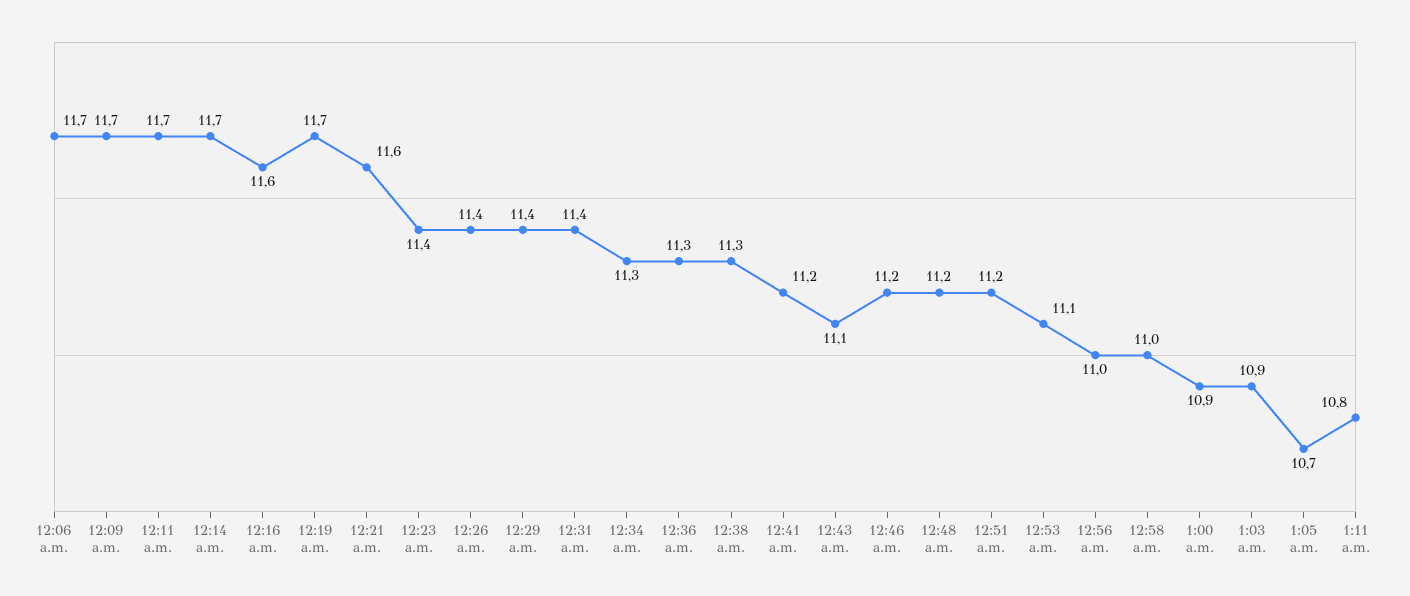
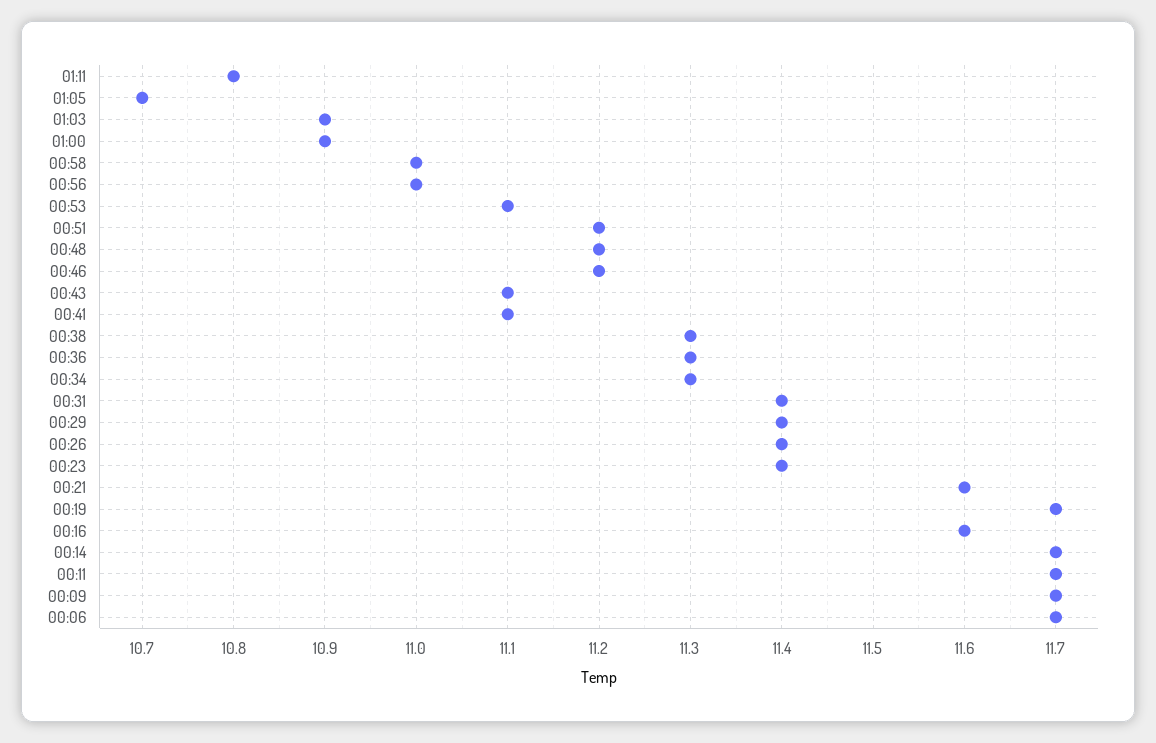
12:41 a.m.: 11.2 -> 11.1

